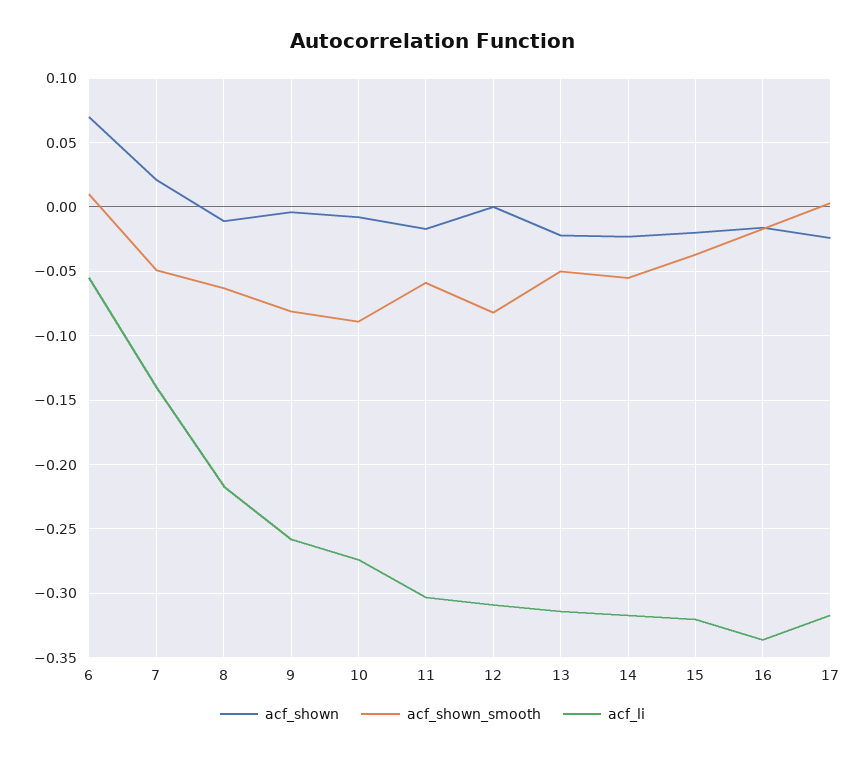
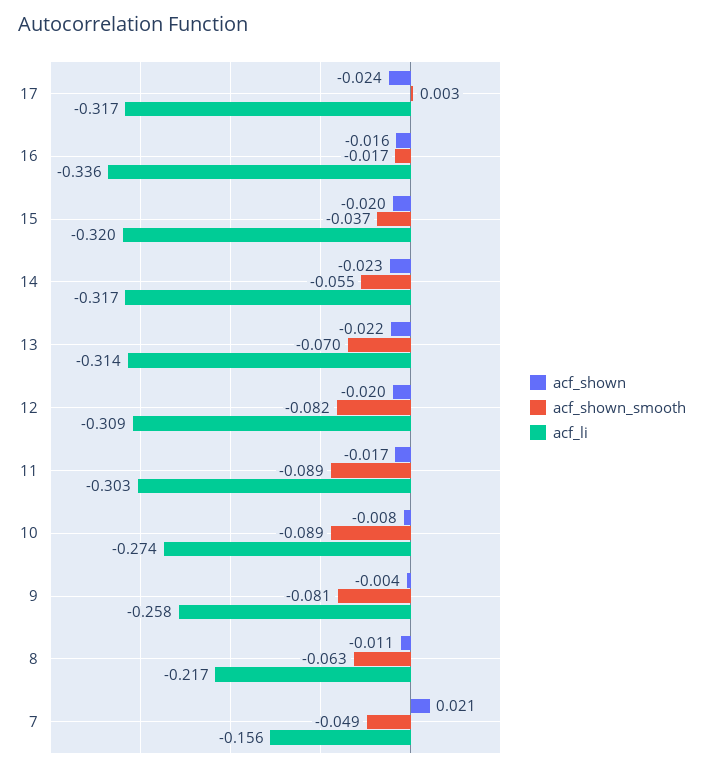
acf_shown, 6: 0.07 -> none
acf_shown_smooth, 6: 0.01 -> none
acf_li, 6: -0.055 -> none
acf_li, 7: -0.14 -> -0.156
acf_shown_smooth, 11: -0.06 -> -0.089
acf_shown, 12: 0 -> -0.02
acf_shown_smooth, 13: -0.05 -> -0.07

